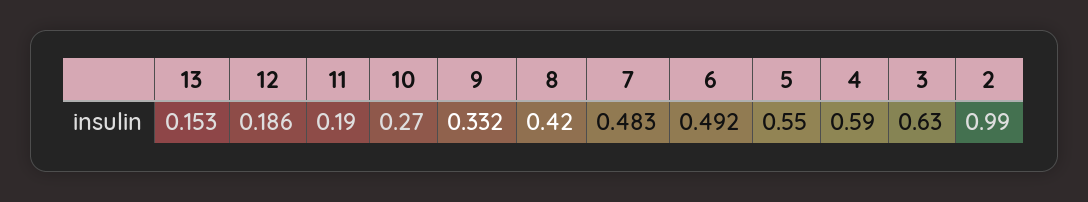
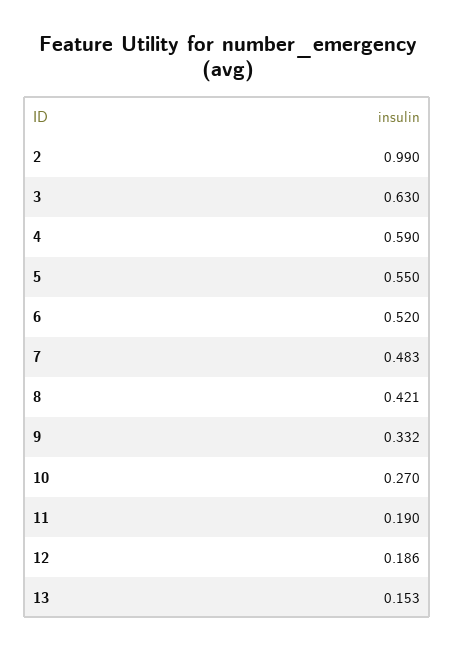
8: 0.42 -> 0.421
6: 0.492 -> 0.52

